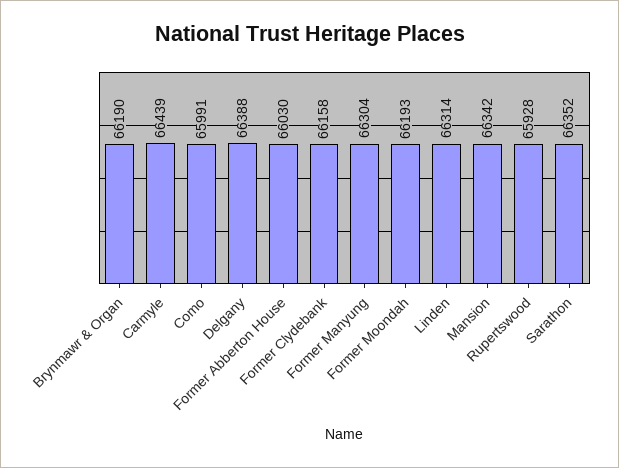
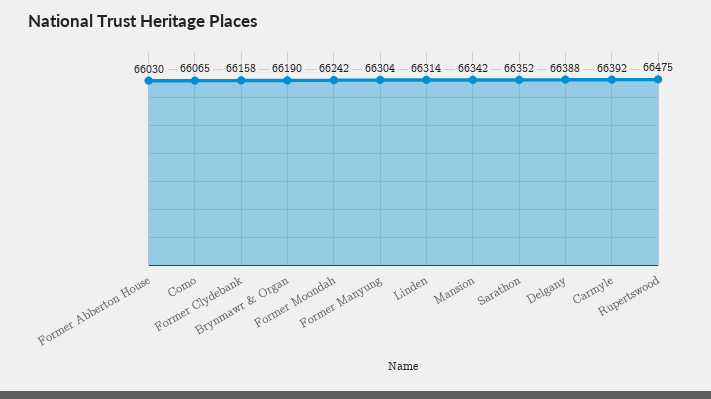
Carmyle: 66439 -> 66392
Como: 65991 -> 66065
Former Moondah: 66193 -> 66242
Rupertswood: 65928 -> 66475

